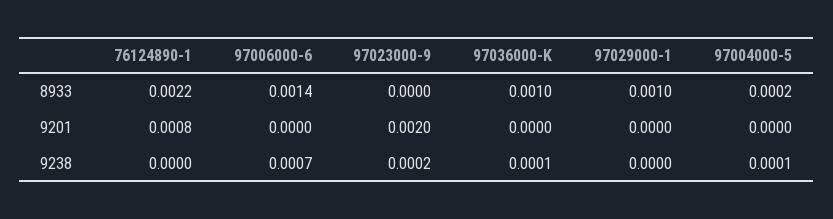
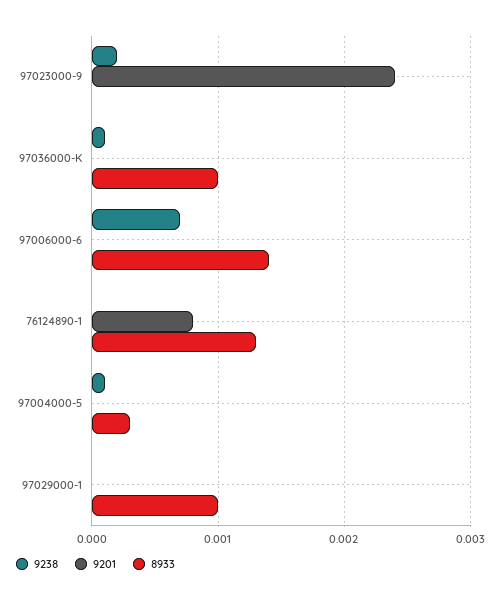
8933, 76124890-1: 0.0022 -> 0.0013
8933, 97004000-5: 0.0002 -> 0.0003
9201, 97023000-9: 0.002 -> 0.0024

